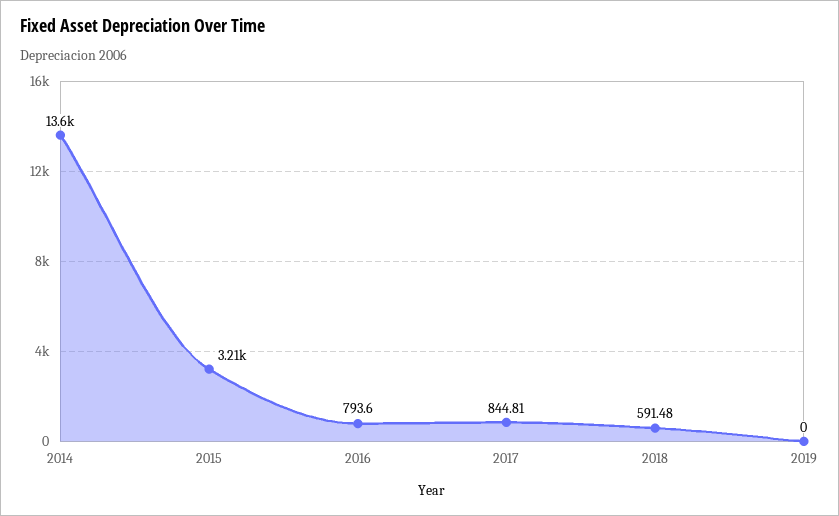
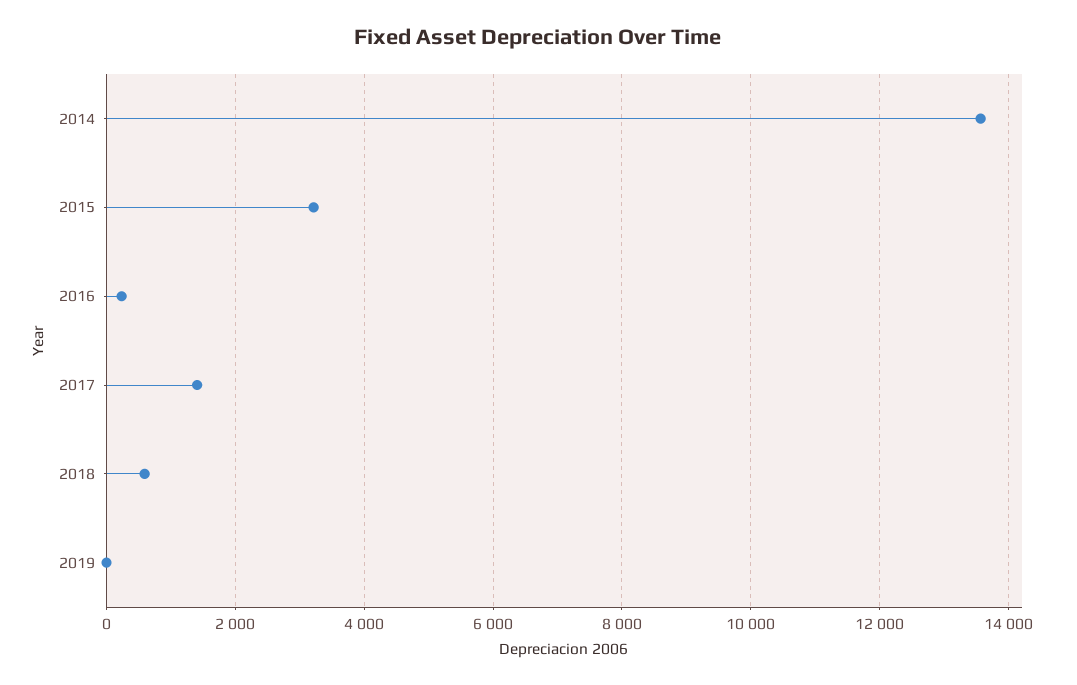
2016: 793.6 -> 200
2017: 844.81 -> 1400

